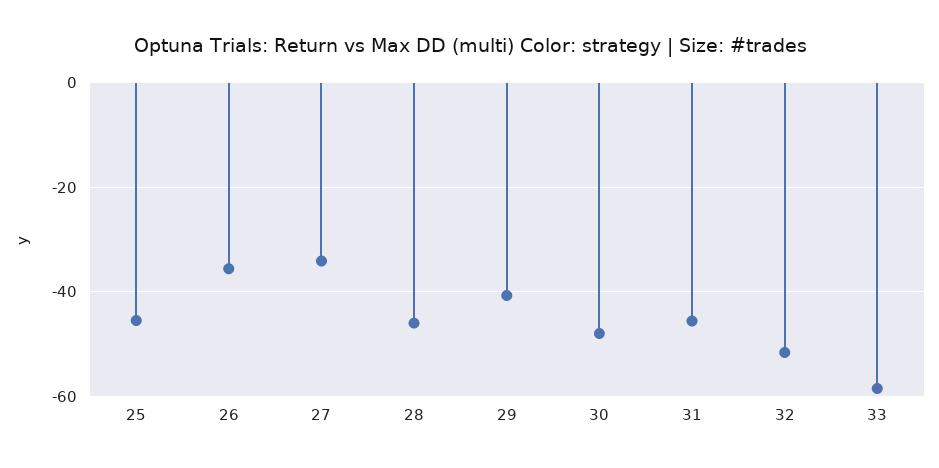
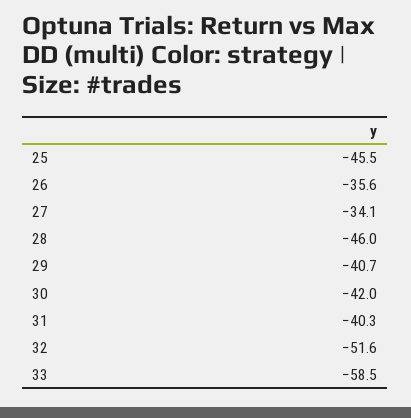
30: -48 -> -42
31: -46 -> -40.3

